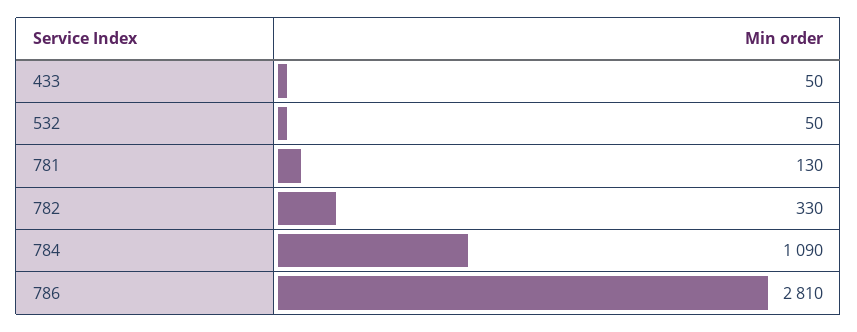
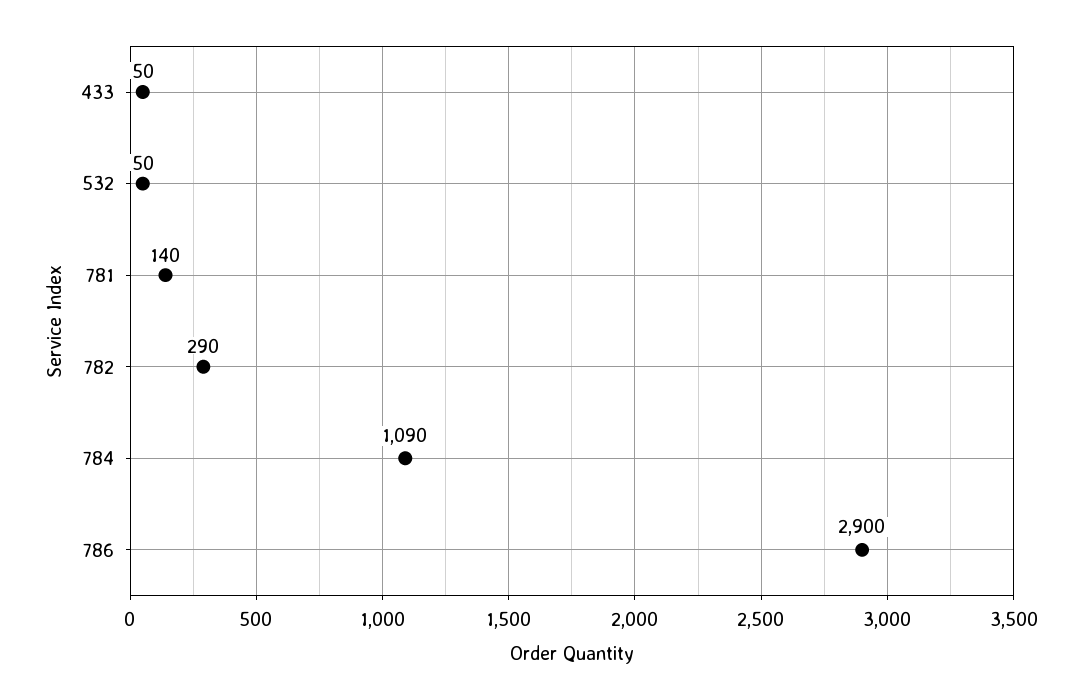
781: 130 -> 140
782: 330 -> 290
786: 2810 -> 2900

